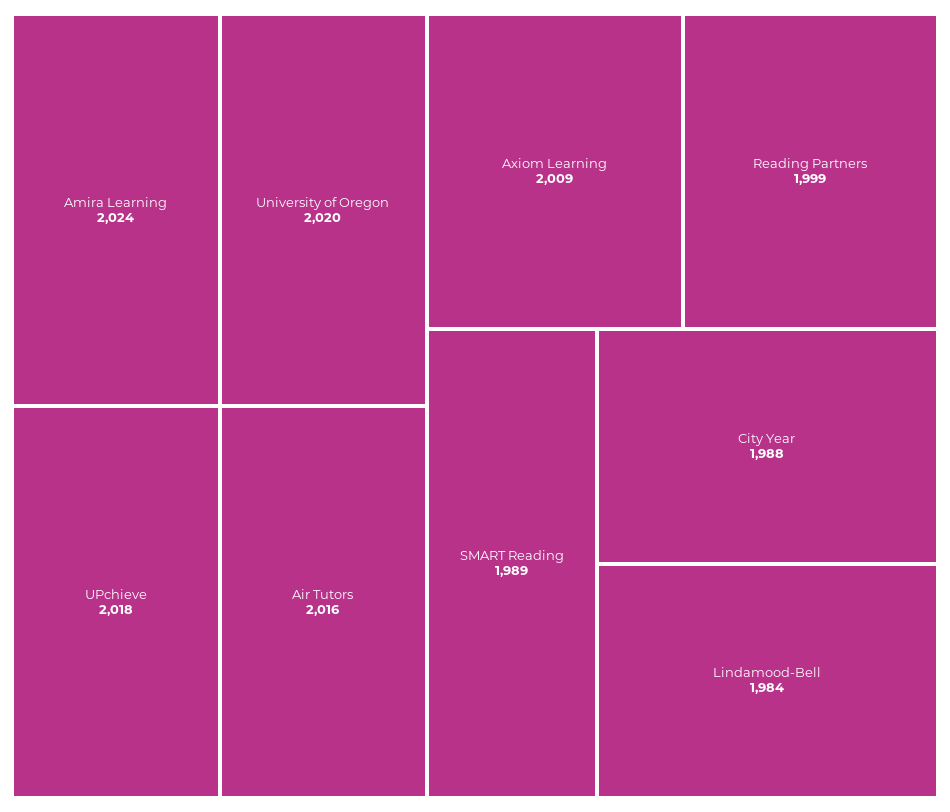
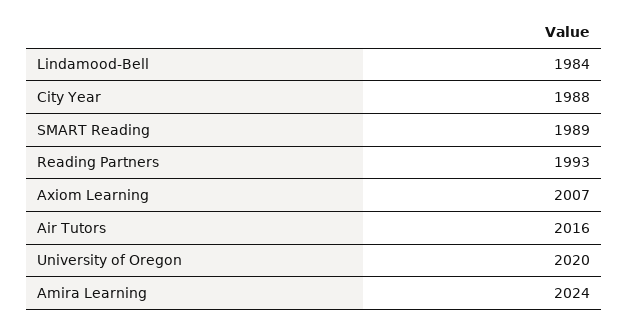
UPchieve: 2018 -> none
Axiom Learning: 2009 -> 2007
Reading Partners: 1999 -> 1993

